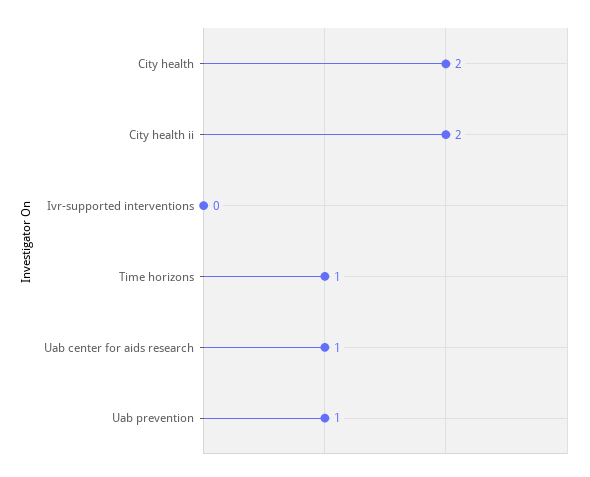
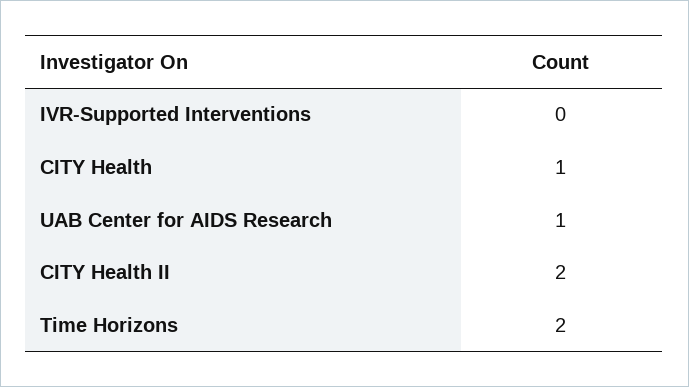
City health: 2 -> 1
Time horizons: 1 -> 2
Uab prevention: 1 -> none

